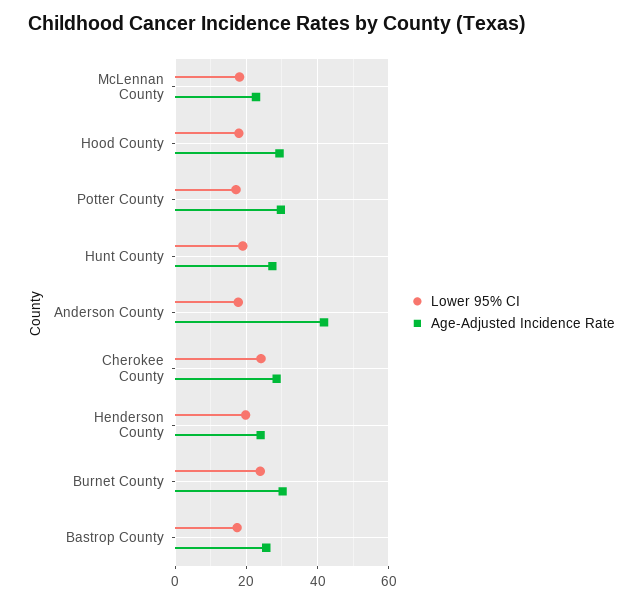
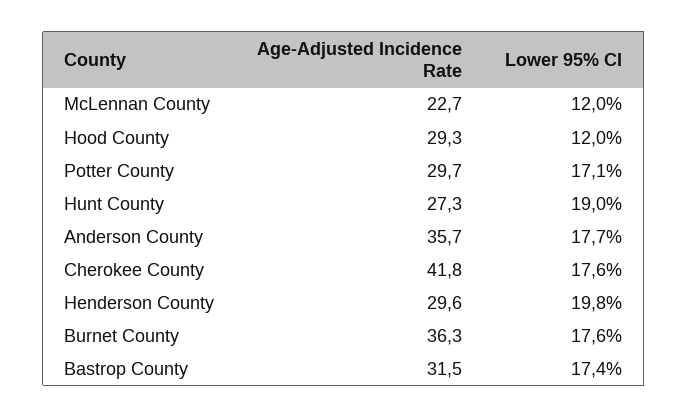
Lower 95% CI, McLennan County: 18 -> 12
Lower 95% CI, Hood County: 18 -> 12
Age-Adjusted Incidence Rate, Anderson County: 42 -> 35.7
Lower 95% CI, Cherokee County: 24 -> 17.6
Age-Adjusted Incidence Rate, Cherokee County: 28 -> 41.8
Age-Adjusted Incidence Rate, Henderson County: 24 -> 29.6
Lower 95% CI, Burnet County: 24 -> 17.6
Age-Adjusted Incidence Rate, Burnet County: 30 -> 36.3
Age-Adjusted Incidence Rate, Bastrop County: 26 -> 31.5

